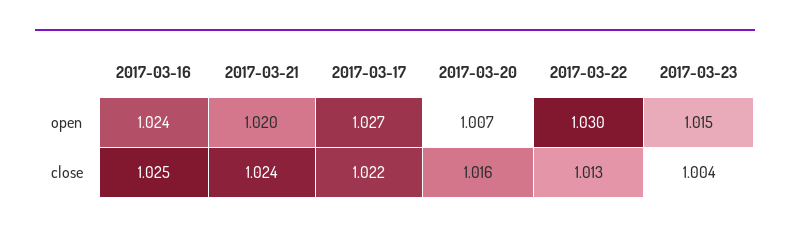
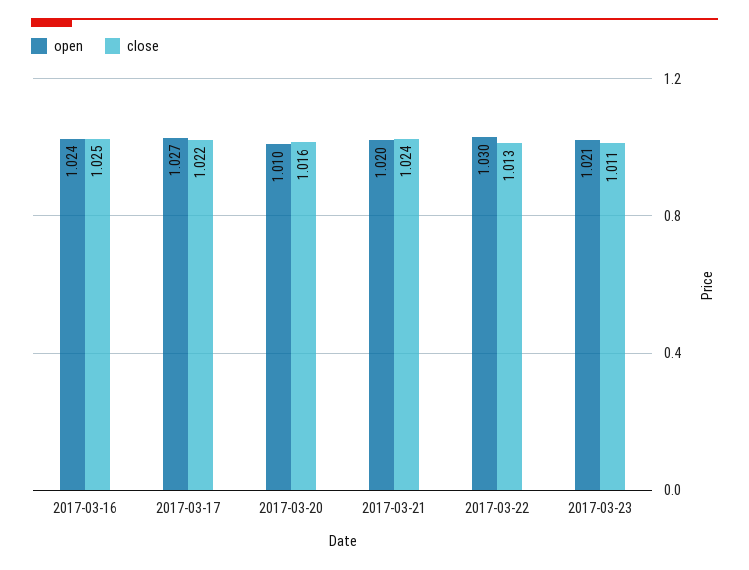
open, 2017-03-20: 1.007 -> 1.01
open, 2017-03-23: 1.015 -> 1.021
close, 2017-03-23: 1.004 -> 1.011

